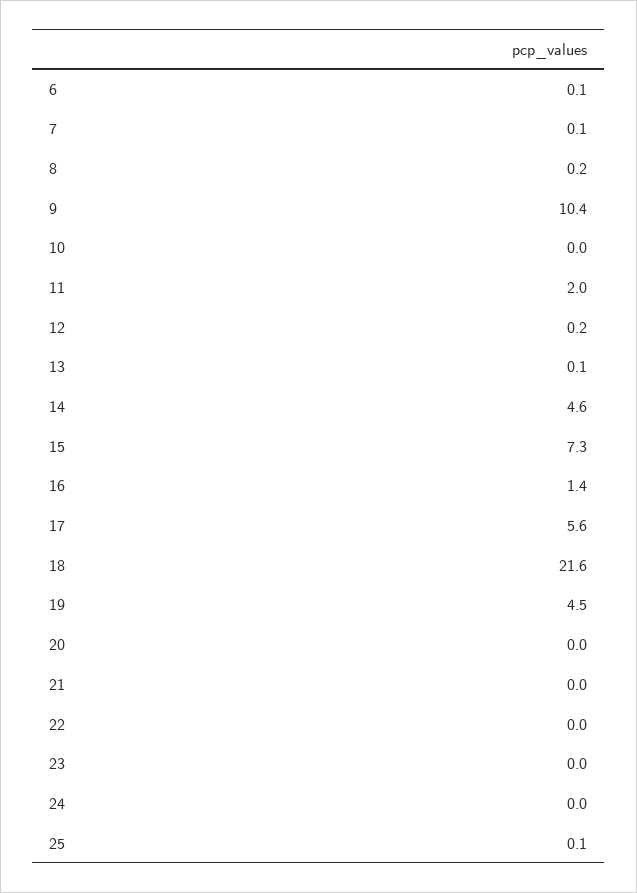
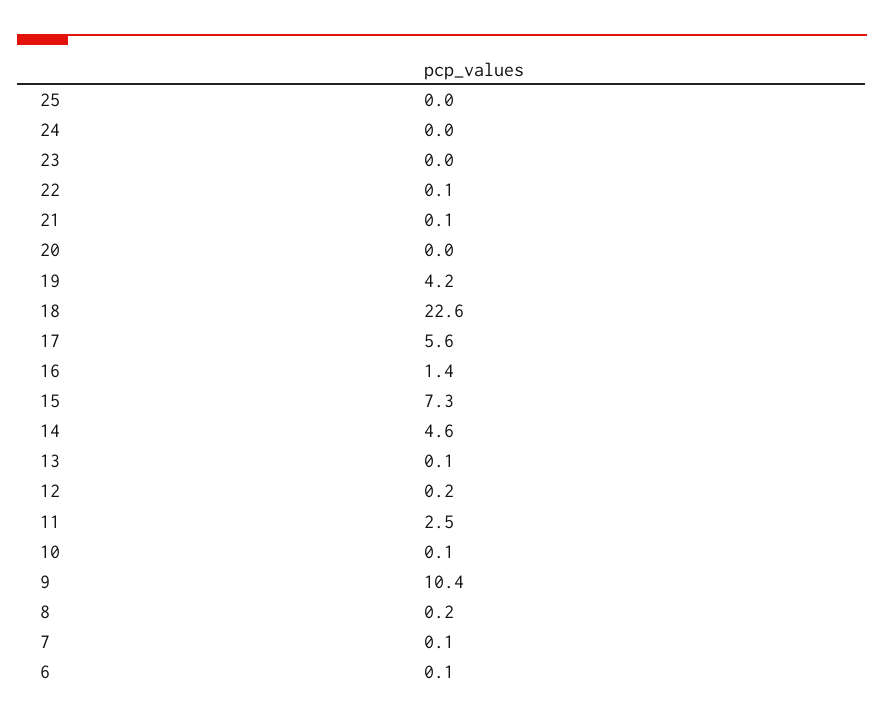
10: 0 -> 0.1
11: 2 -> 2.5
18: 21.6 -> 22.6
19: 4.5 -> 4.2
21: 0 -> 0.1
22: 0 -> 0.1
25: 0.1 -> 0

